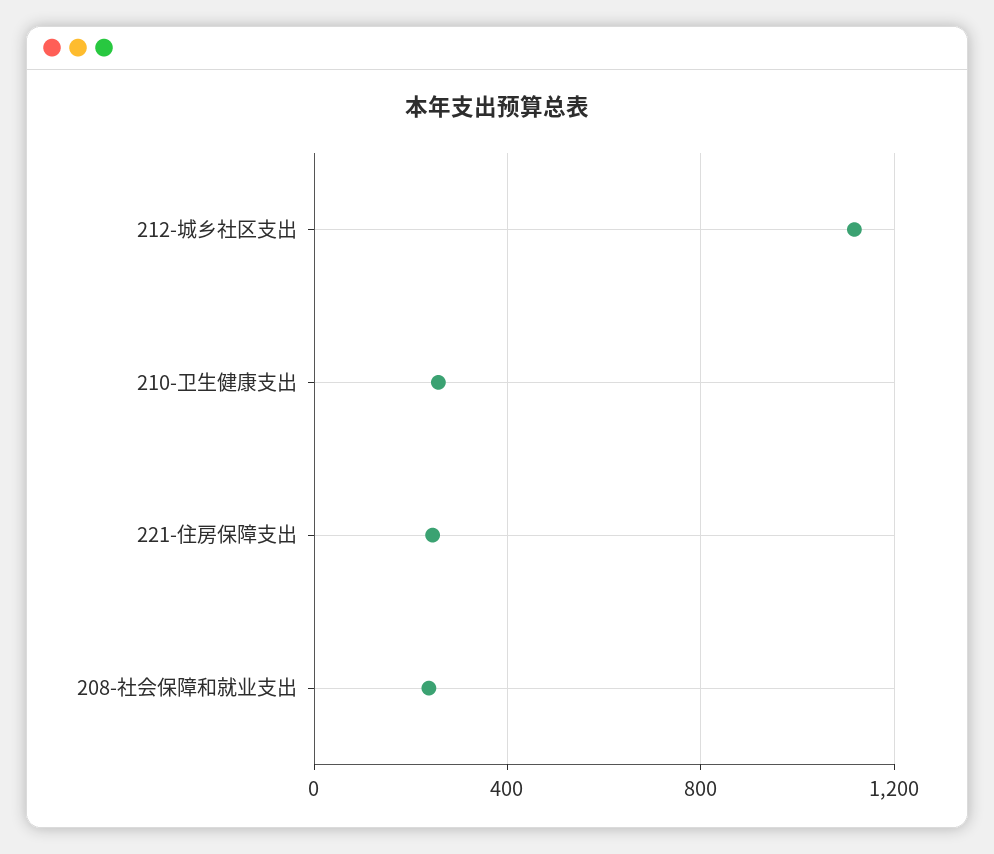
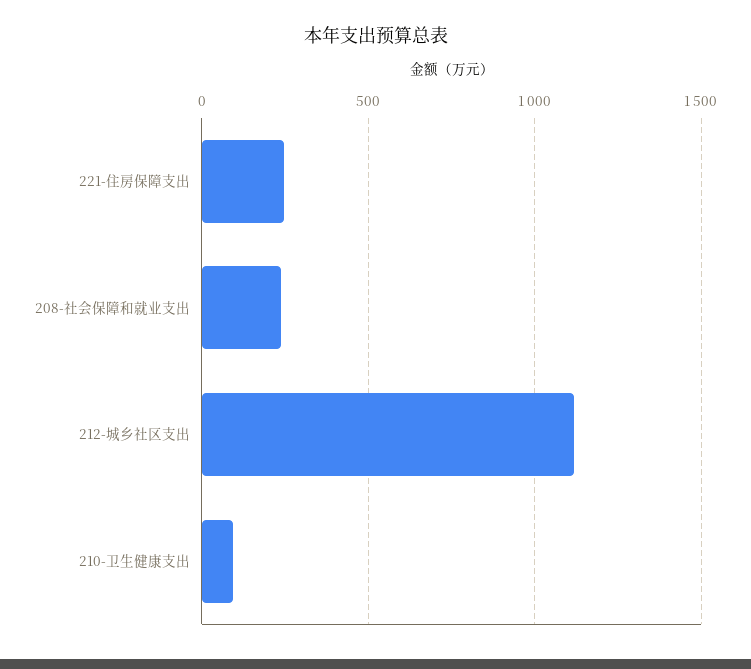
210-卫生健康支出: 250 -> 100

